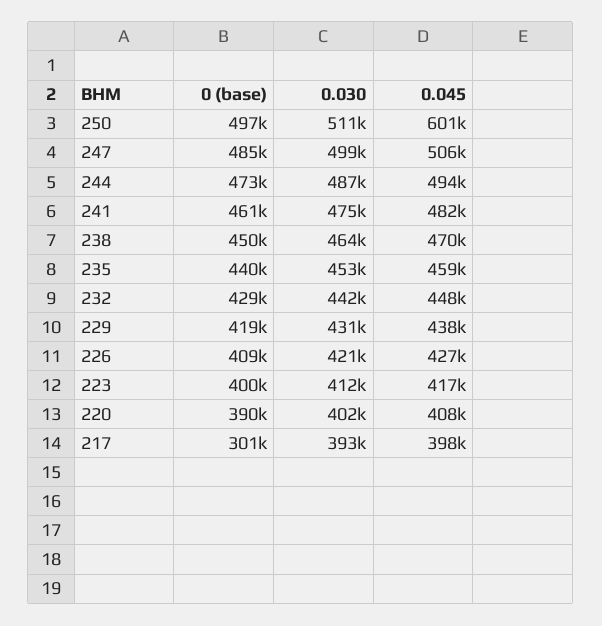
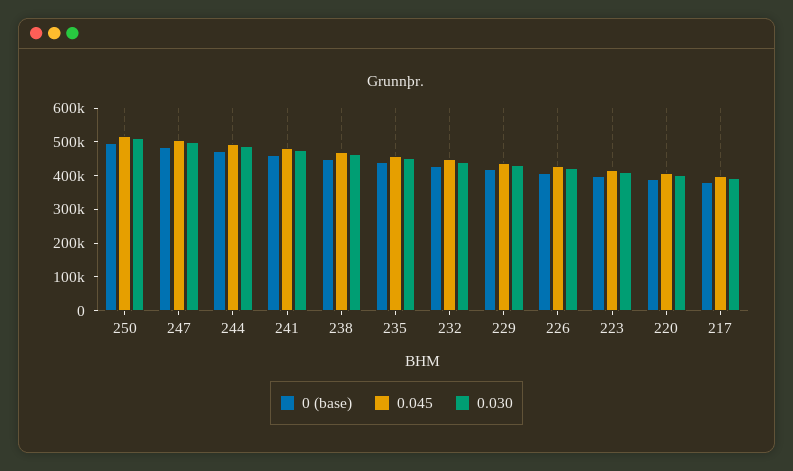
0.045, 250: 601000 -> 525000
0 (base), 217: 301000 -> 375000

